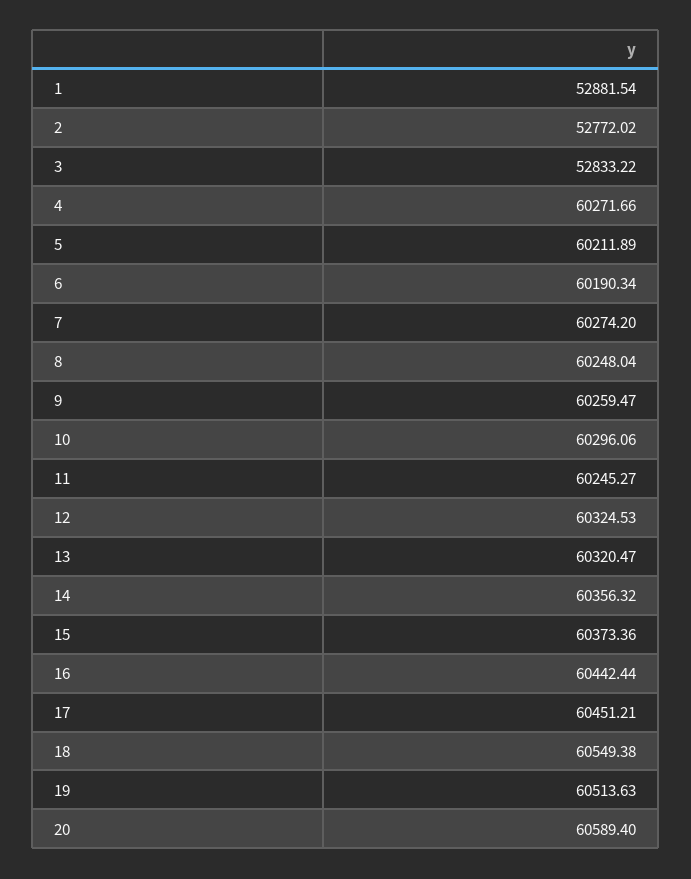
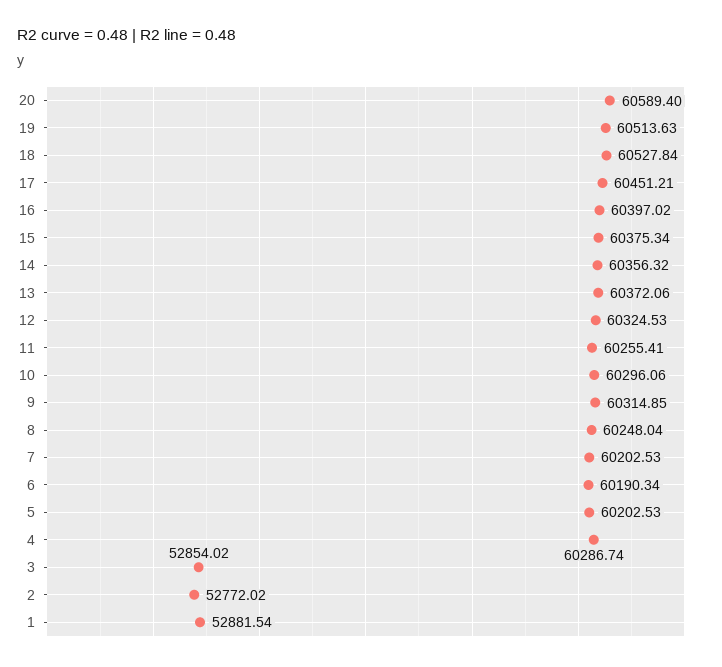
3: 52833.22 -> 52854.02
4: 60271.66 -> 60286.74
5: 60211.89 -> 60202.53
7: 60274.2 -> 60202.53
9: 60259.47 -> 60314.85
11: 60245.27 -> 60255.41
13: 60320.47 -> 60372.06
15: 60373.36 -> 60375.34
16: 60442.44 -> 60397.02
18: 60549.38 -> 60527.84

